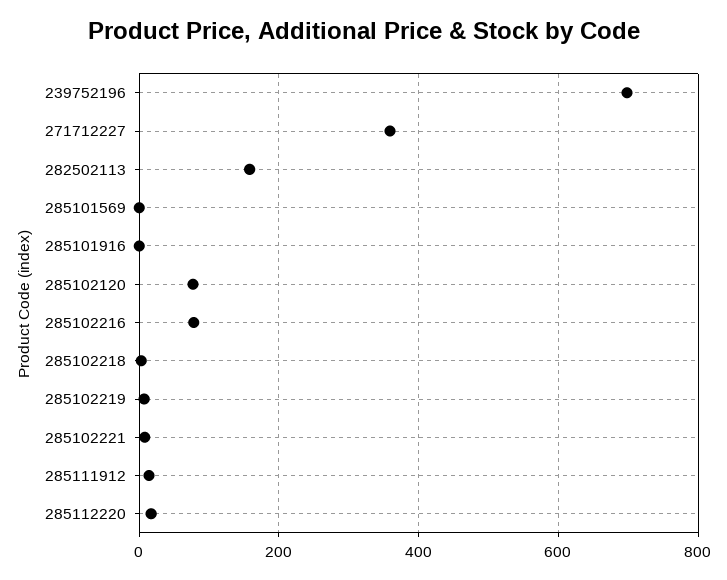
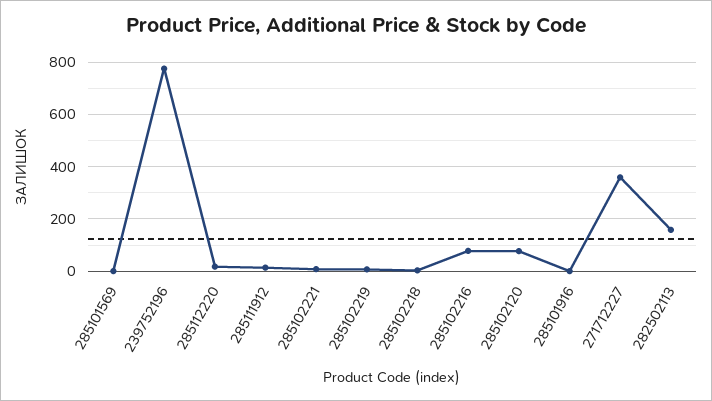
239752196: 700 -> 775

